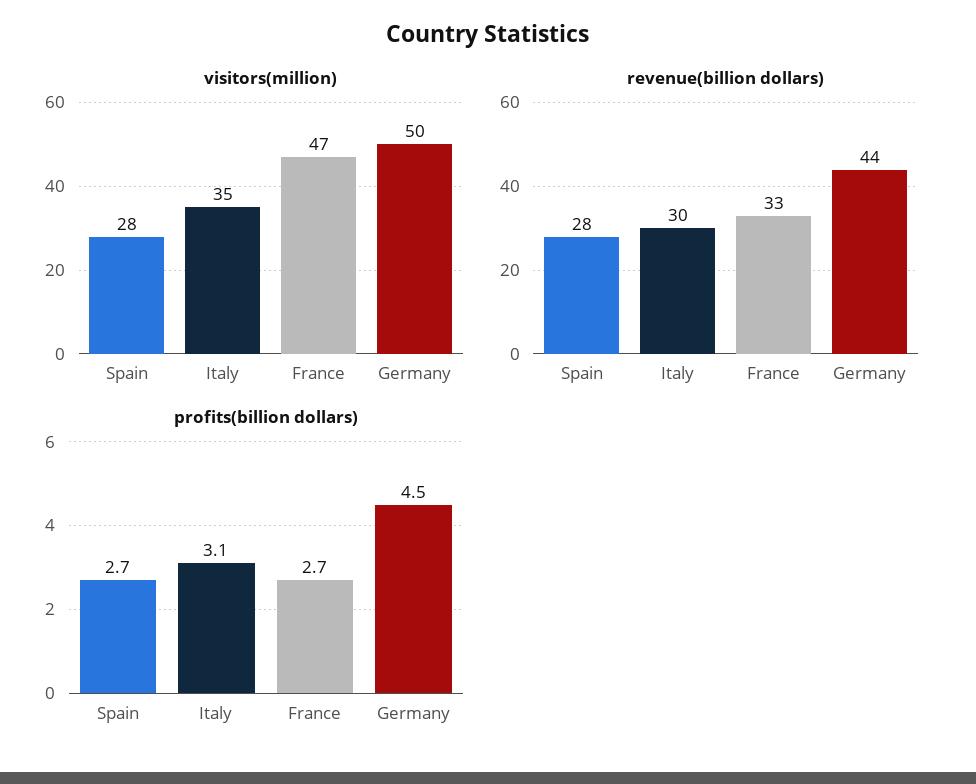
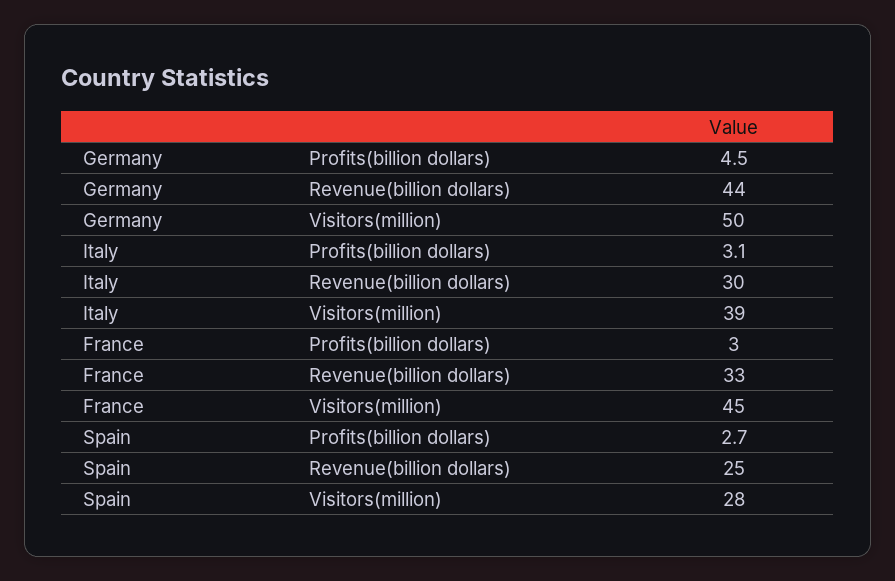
visitors(million), Italy: 35 -> 39
visitors(million), France: 47 -> 45
revenue(billion dollars), Spain: 28 -> 25
profits(billion dollars), France: 2.7 -> 3

